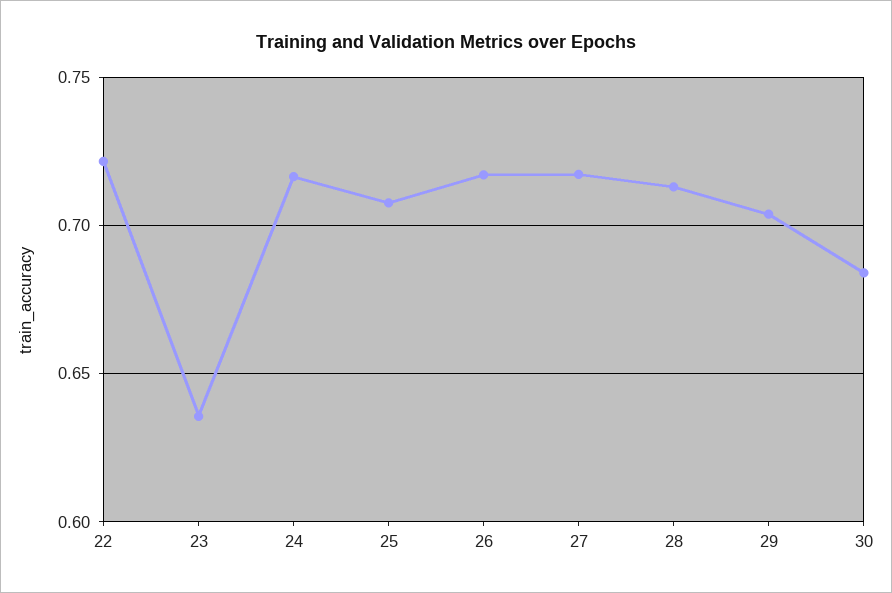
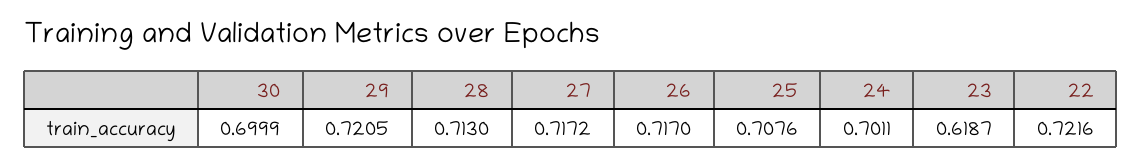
23: 0.635 -> 0.6187
24: 0.715 -> 0.7011
29: 0.705 -> 0.7205
30: 0.685 -> 0.6999

